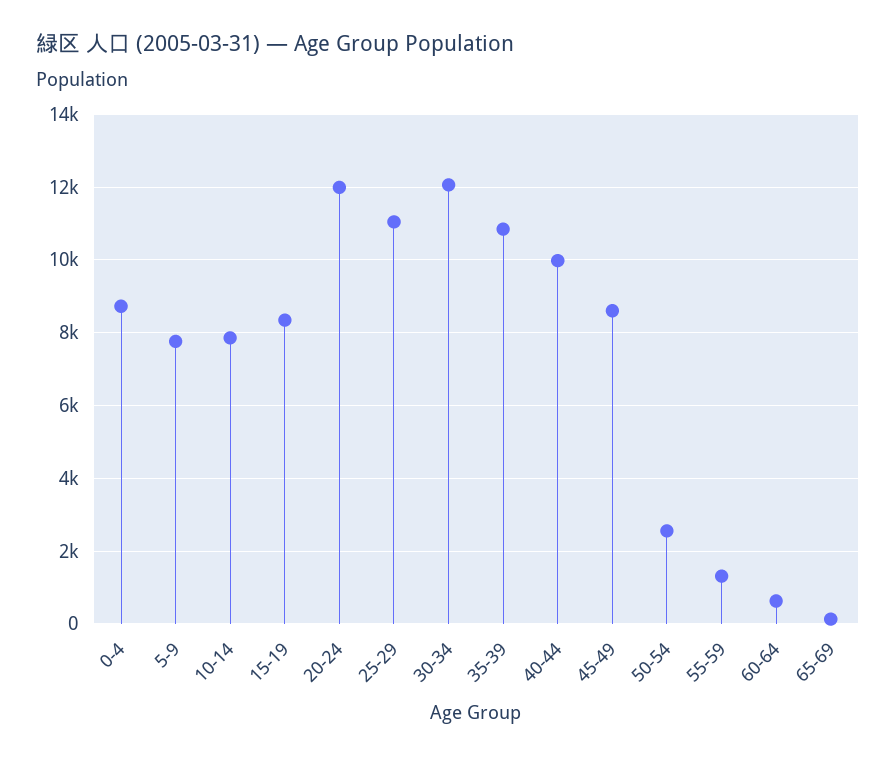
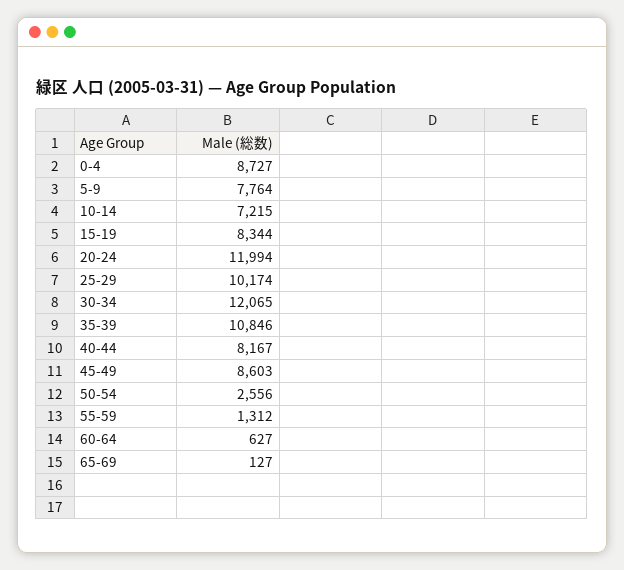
10-14: 7800 -> 7215
25-29: 11000 -> 10174
40-44: 10000 -> 8167

